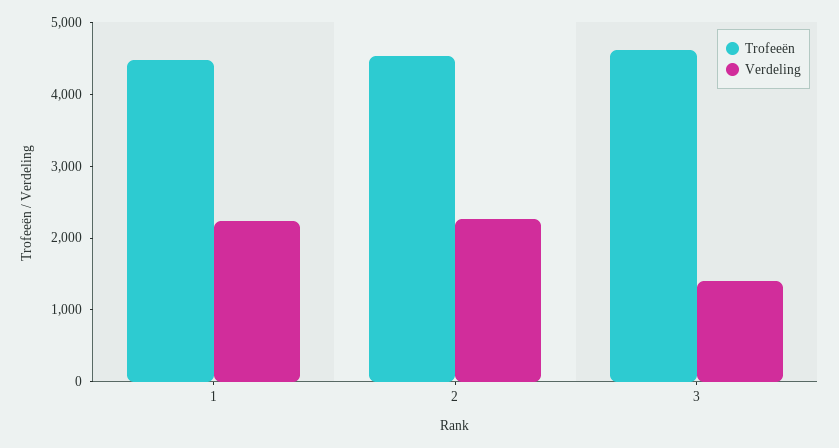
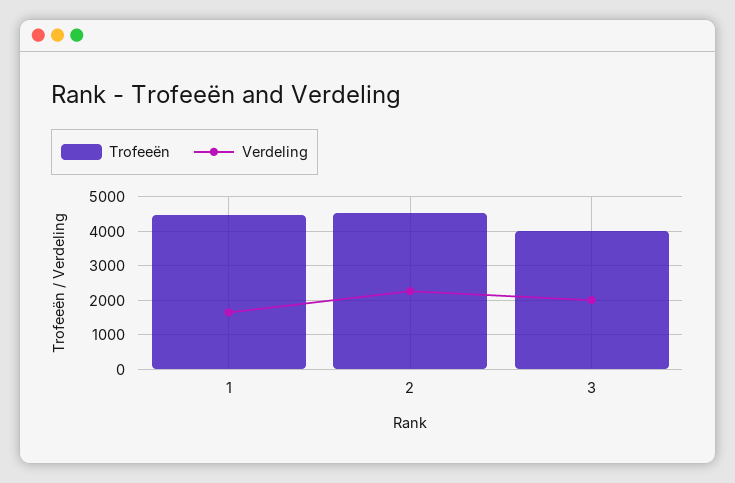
Verdeling, 1: 2200 -> 1600
Trofeeën, 3: 4600 -> 4000
Verdeling, 3: 1400 -> 2000

